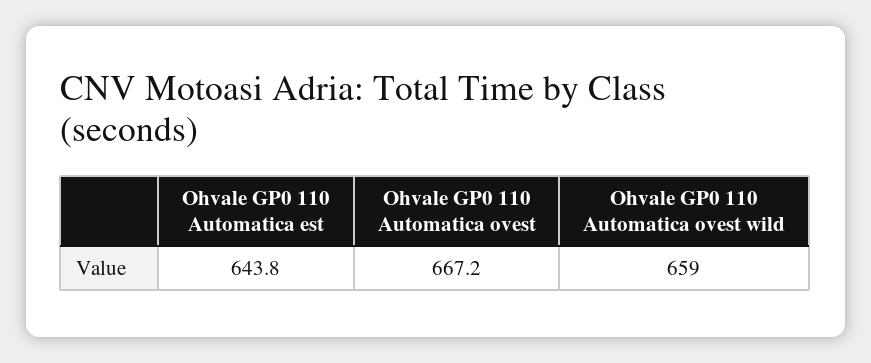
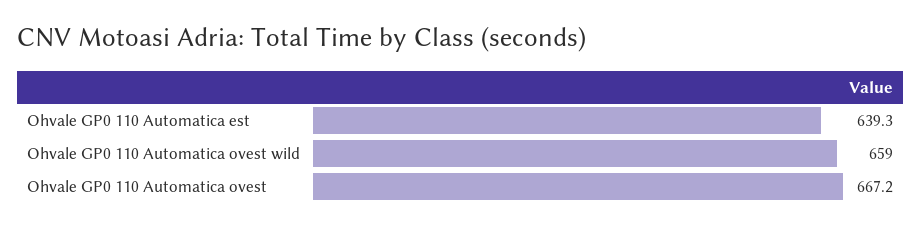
Ohvale GP0 110 Automatica est: 643.8 -> 639.3

